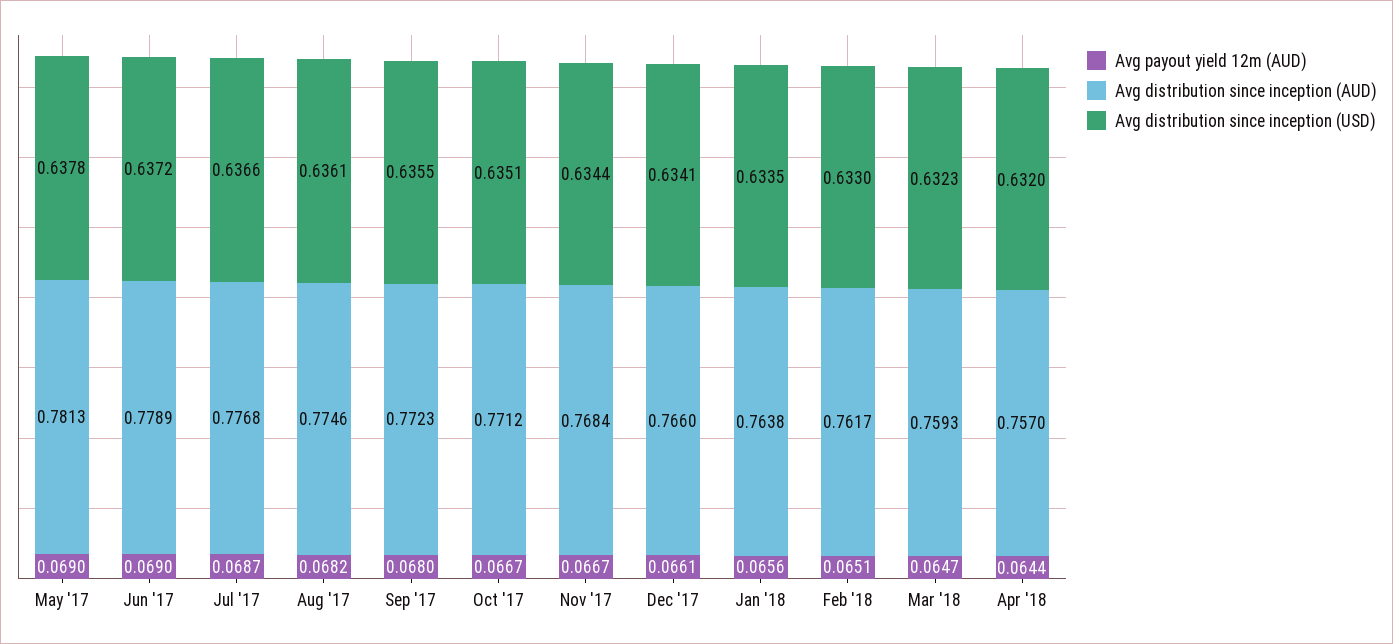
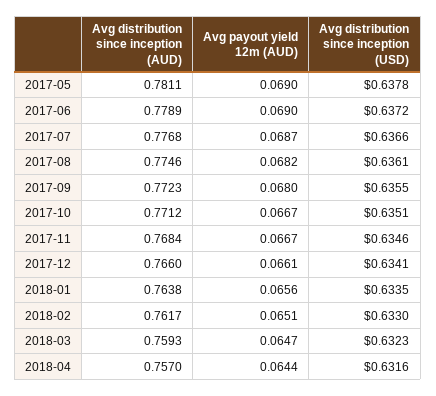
Avg distribution since inception (AUD), May '17: 0.7813 -> 0.7811
Avg distribution since inception (USD), Nov '17: 0.6344 -> 0.6346
Avg distribution since inception (USD), Apr '18: 0.632 -> 0.6316

